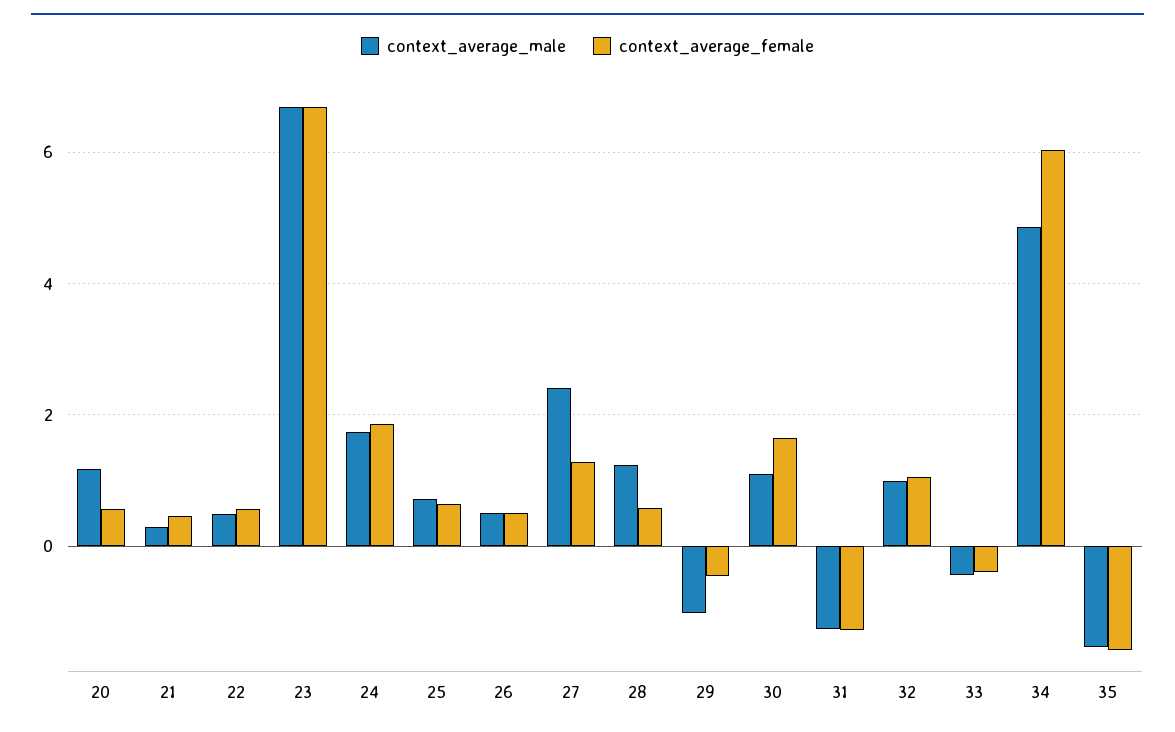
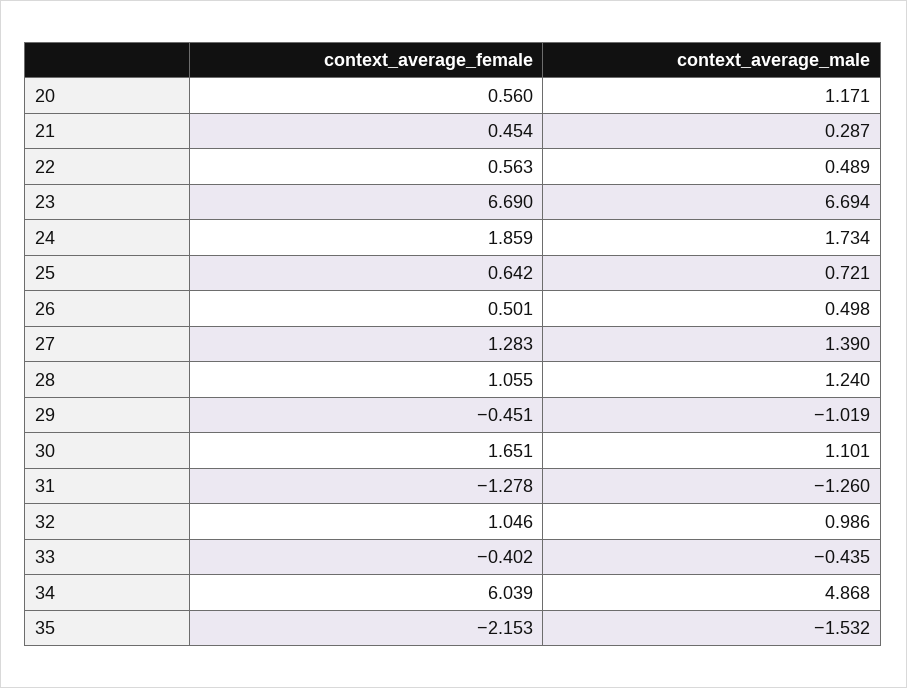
context_average_male, 27: 2.4 -> 1.39
context_average_female, 28: 0.6 -> 1.055
context_average_female, 35: -1.6 -> -2.153

